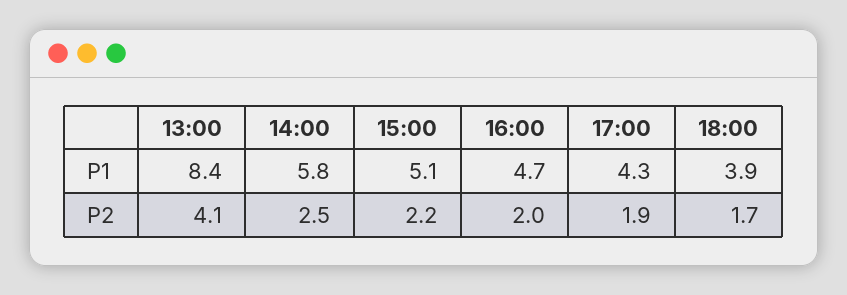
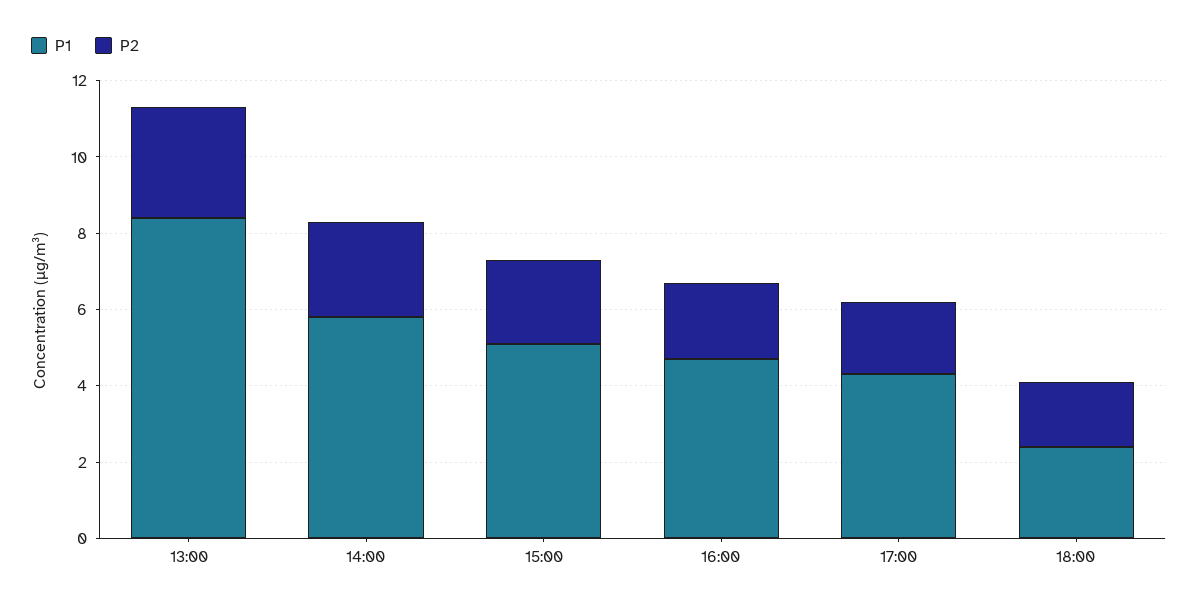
P1, 18:00: 3.9 -> 2.5
P2, 13:00: 4.1 -> 3

